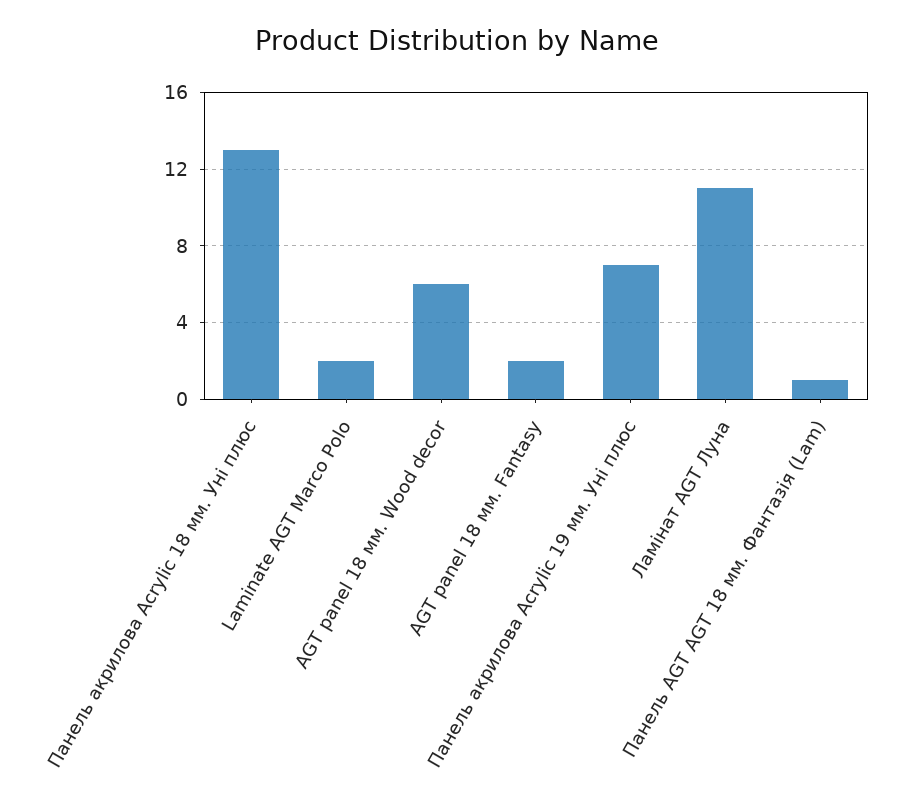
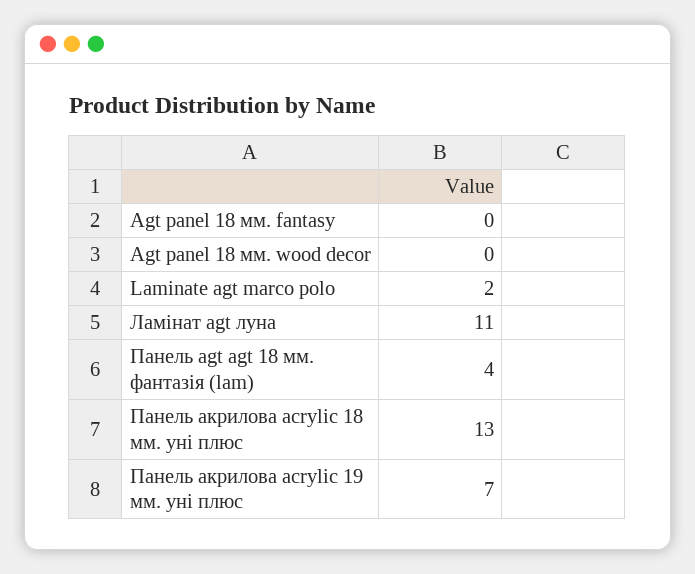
AGT panel 18 мм. Wood decor: 6 -> 0
AGT panel 18 мм. Fantasy: 2 -> 0
Панель AGT AGT 18 мм. Фантазія (Lam): 1 -> 4

